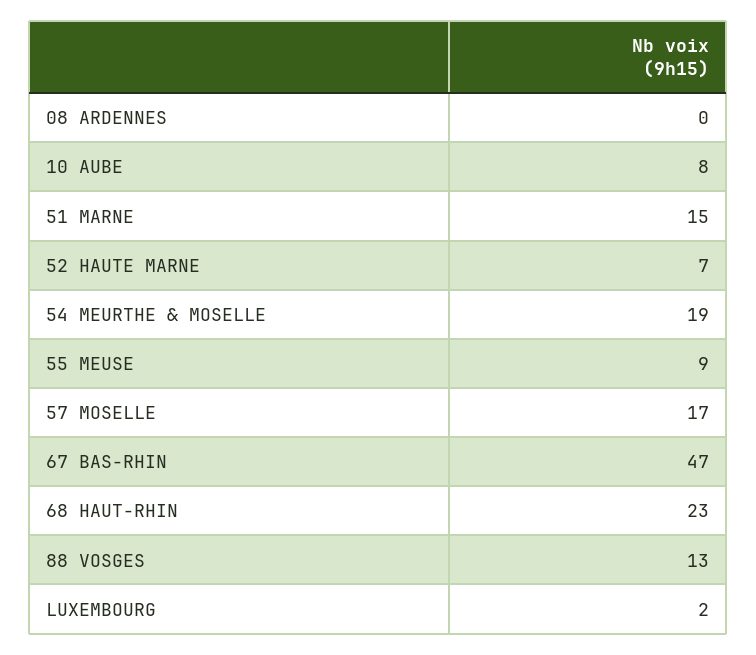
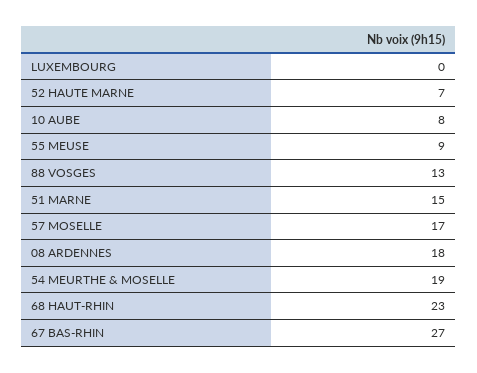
08 ARDENNES: 0 -> 18
67 BAS-RHIN: 47 -> 27
LUXEMBOURG: 2 -> 0

